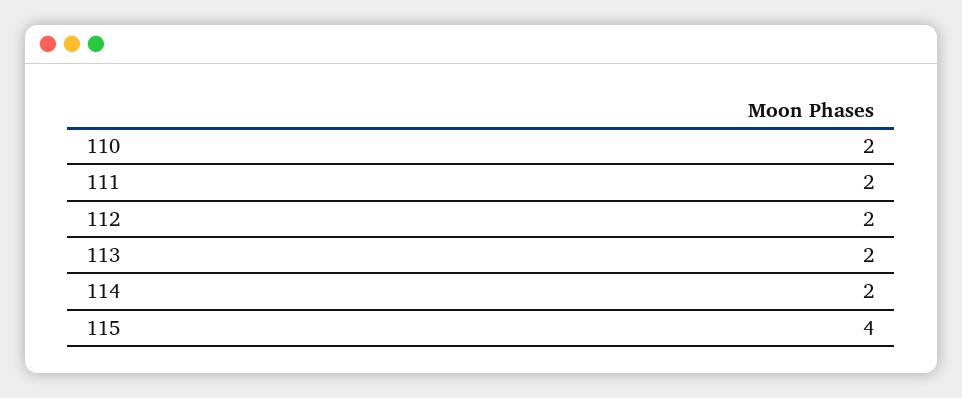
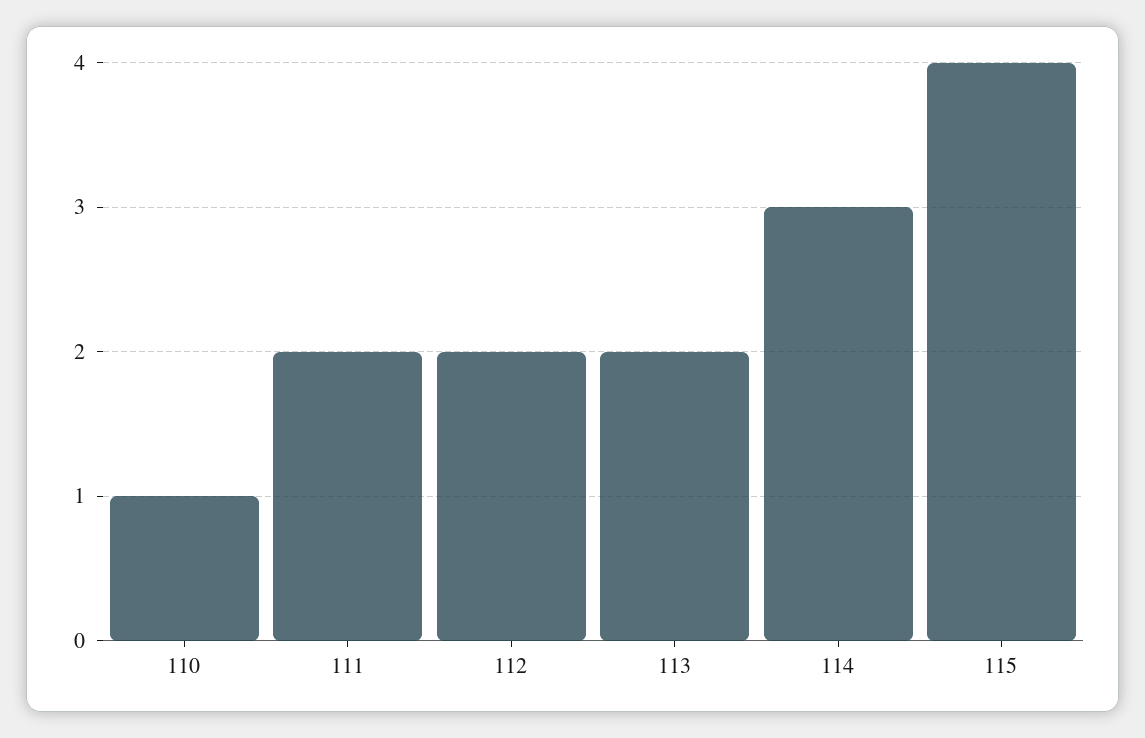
110: 2 -> 1
114: 2 -> 3

